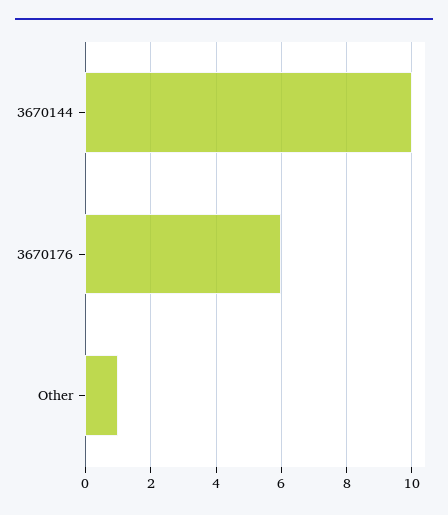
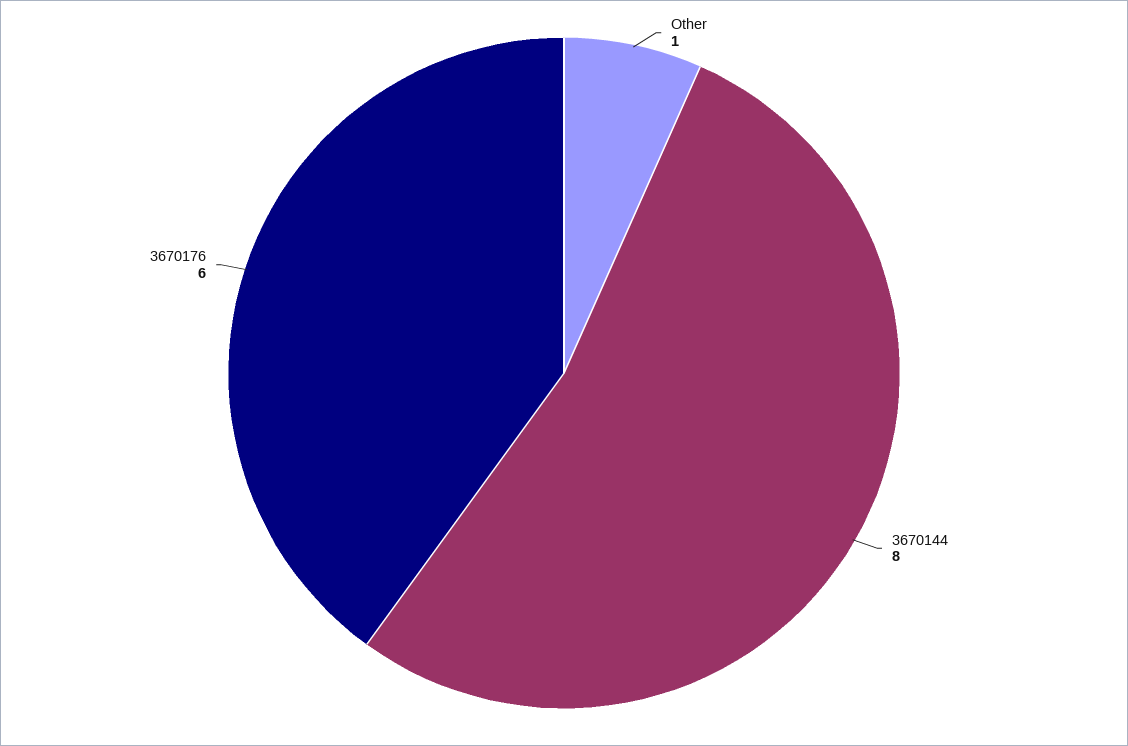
3670144: 10 -> 8

